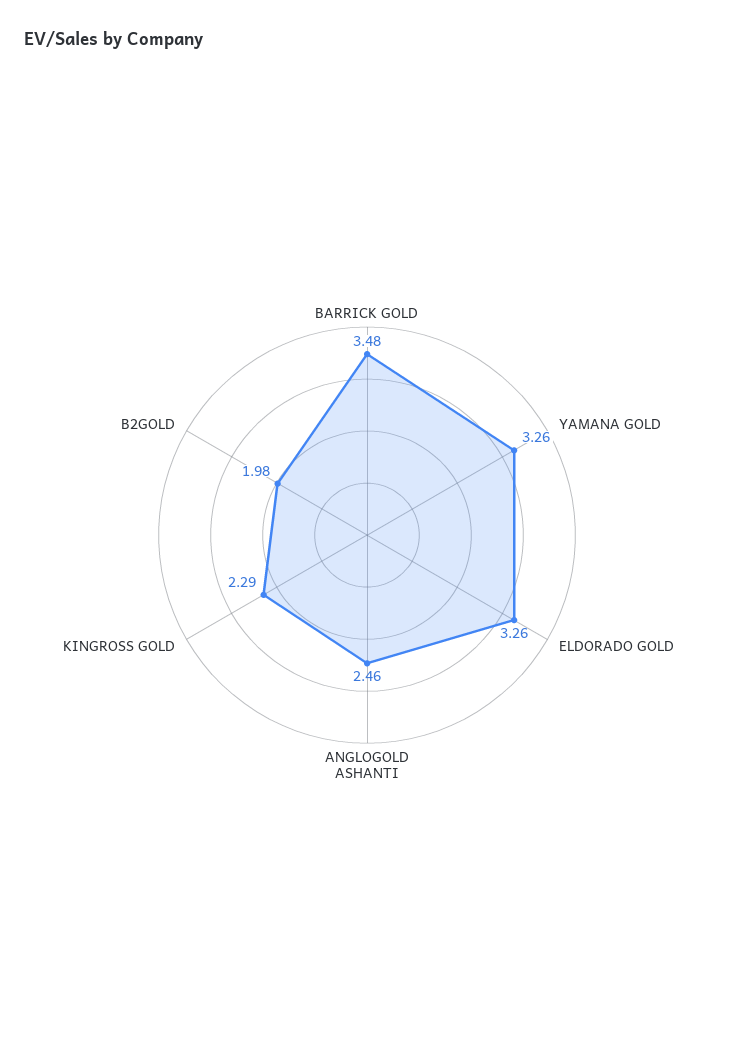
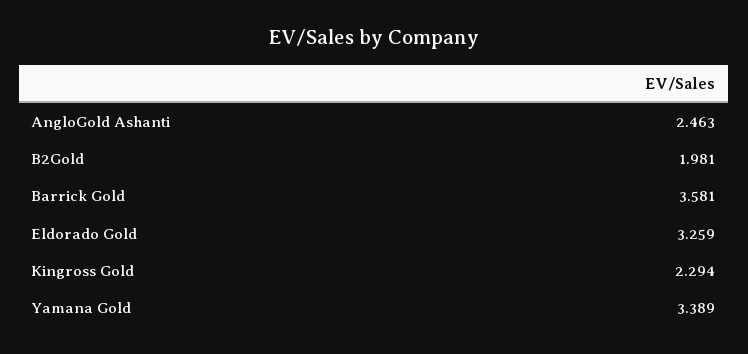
BARRICK GOLD: 3.48 -> 3.581
YAMANA GOLD: 3.26 -> 3.389

